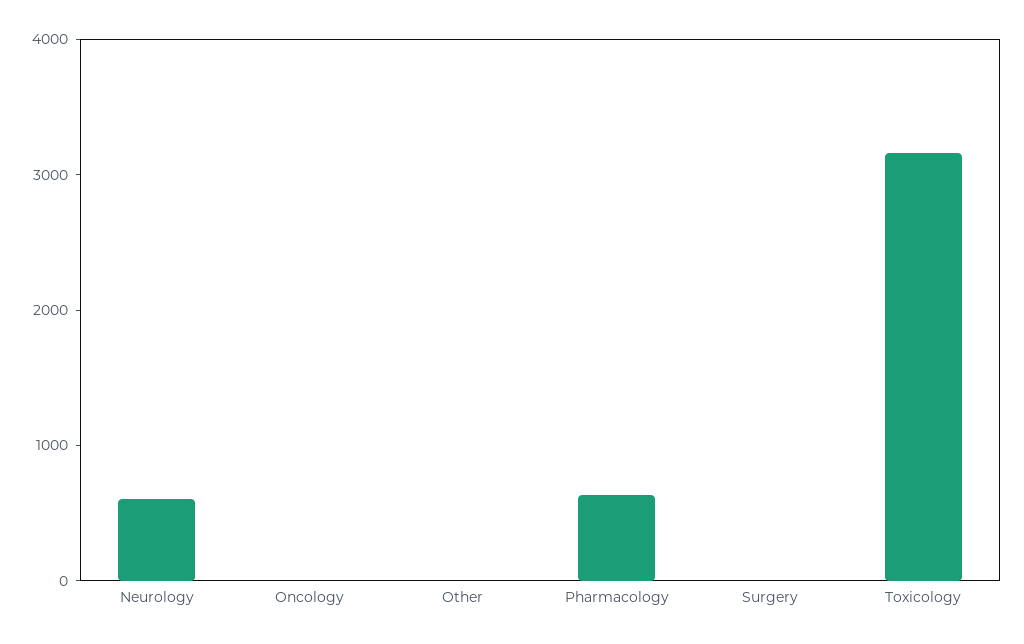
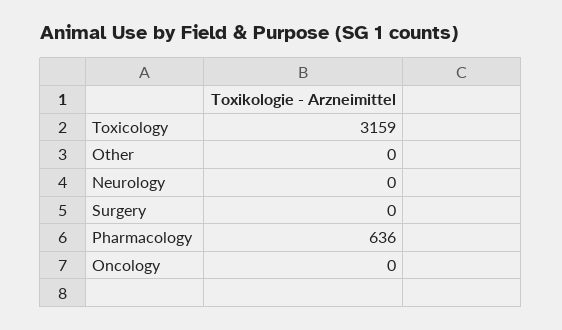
Neurology: 600 -> 0

